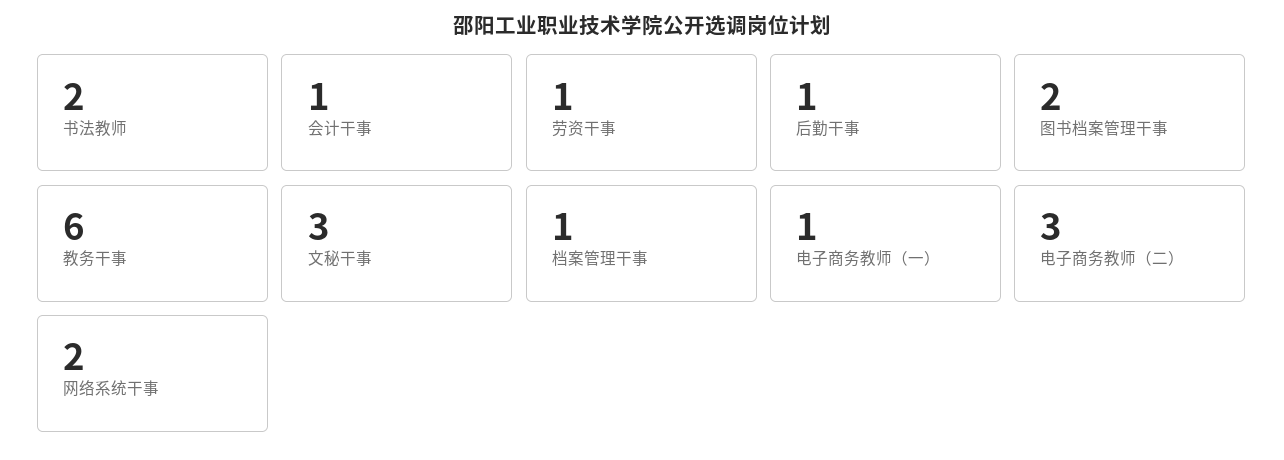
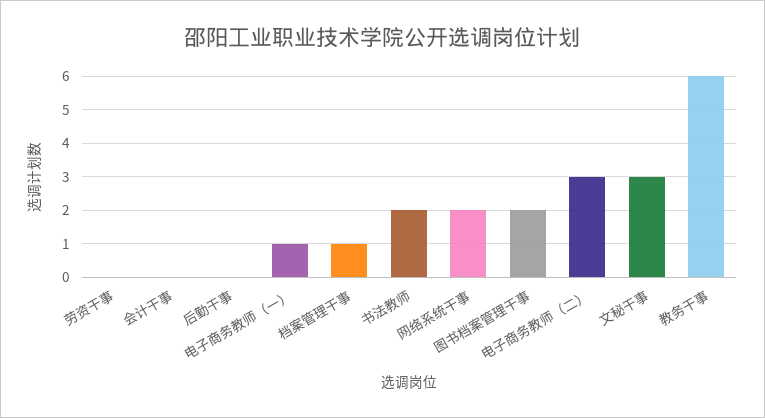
会计干事: 1 -> 0
劳资干事: 1 -> 0
后勤干事: 1 -> 0

